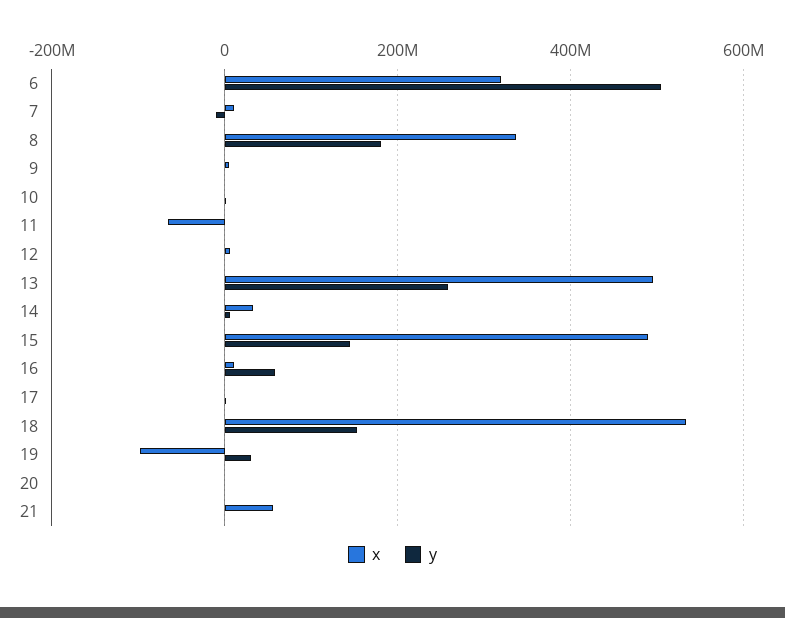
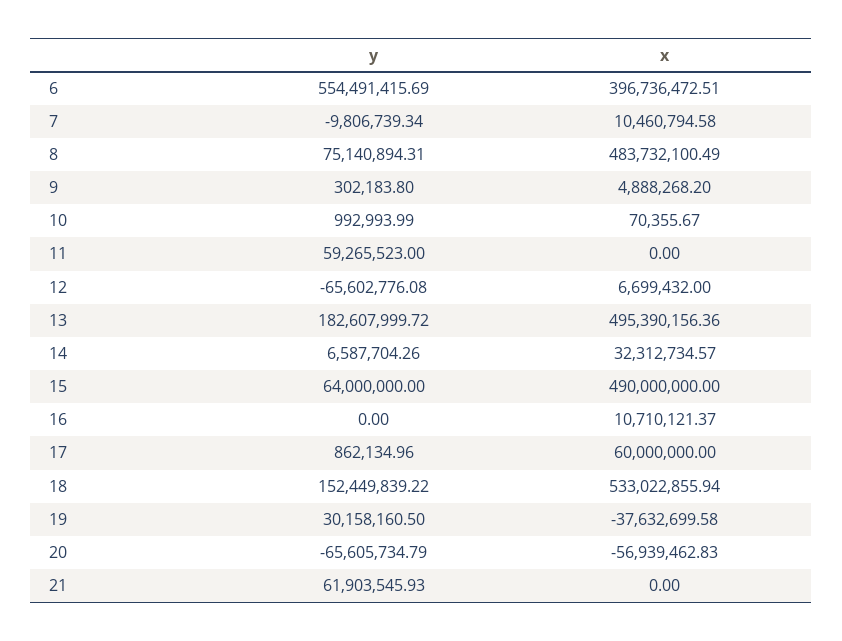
x, 6: 320000000 -> 396736472.51
y, 6: 500000000 -> 554491415.69
x, 8: 340000000 -> 483732100.49
y, 8: 180000000 -> 75140894.31
x, 11: -60000000 -> 0
y, 11: 0 -> 59265523
y, 12: 0 -> -65602776.08
y, 13: 260000000 -> 182607999.72
y, 15: 140000000 -> 64000000
y, 16: 60000000 -> 0
x, 17: 0 -> 60000000
x, 19: -100000000 -> -37632699.58
x, 20: 0 -> -56939462.83
y, 20: 0 -> -65605734.79
x, 21: 60000000 -> 0
y, 21: 0 -> 61903545.93

